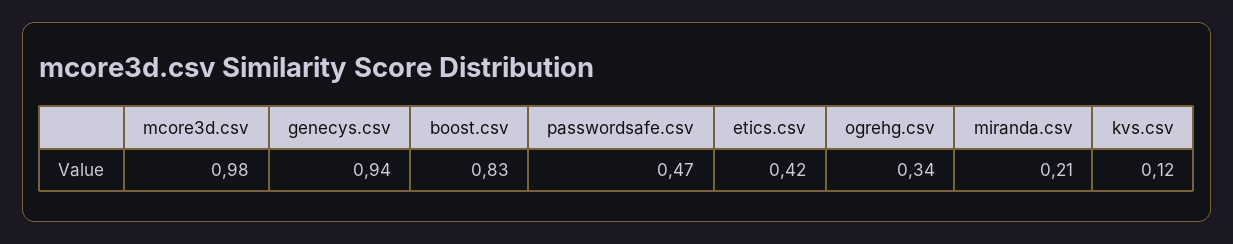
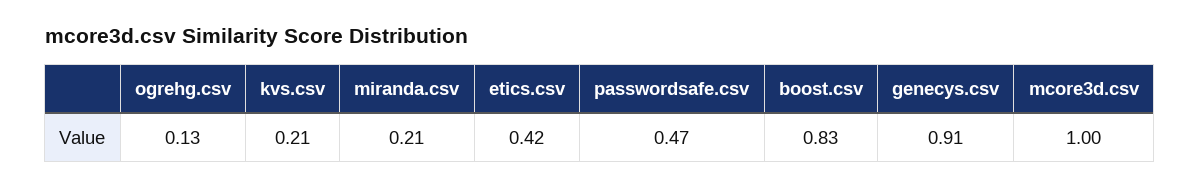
mcore3d.csv: 0.98 -> 1
genecys.csv: 0.94 -> 0.91
ogrehg.csv: 0.34 -> 0.13
kvs.csv: 0.12 -> 0.21

